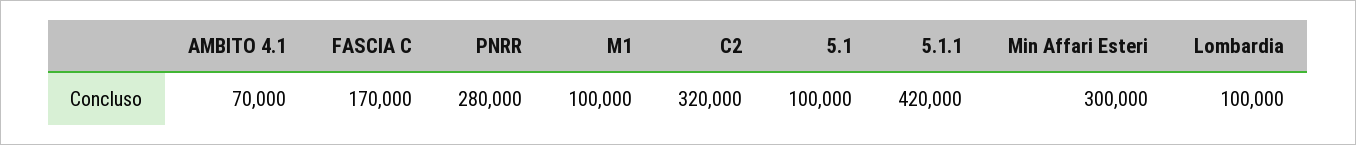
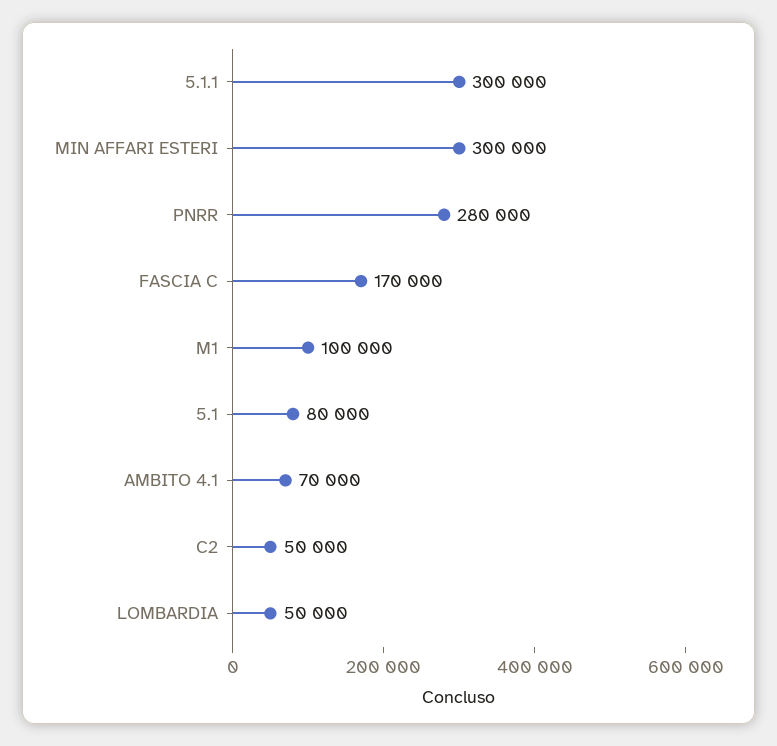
C2: 320000 -> 50000
5.1: 100000 -> 80000
5.1.1: 420000 -> 300000
Lombardia: 100000 -> 50000

